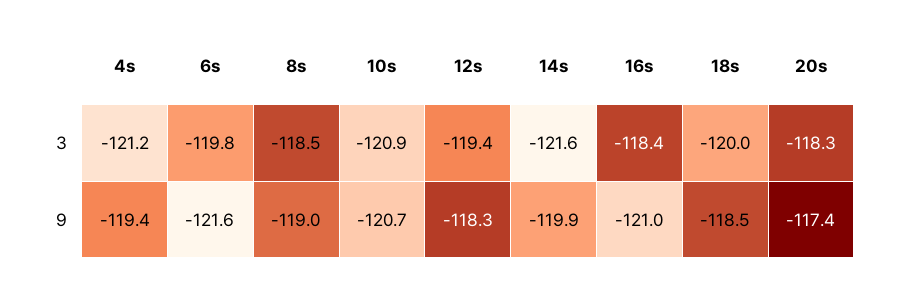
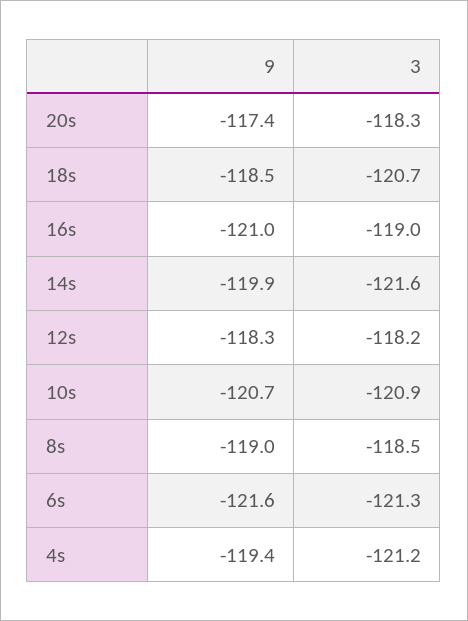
6s, 3: -119.8 -> -121.3
12s, 3: -119.4 -> -118.2
16s, 3: -118.4 -> -119
18s, 3: -120 -> -120.7

